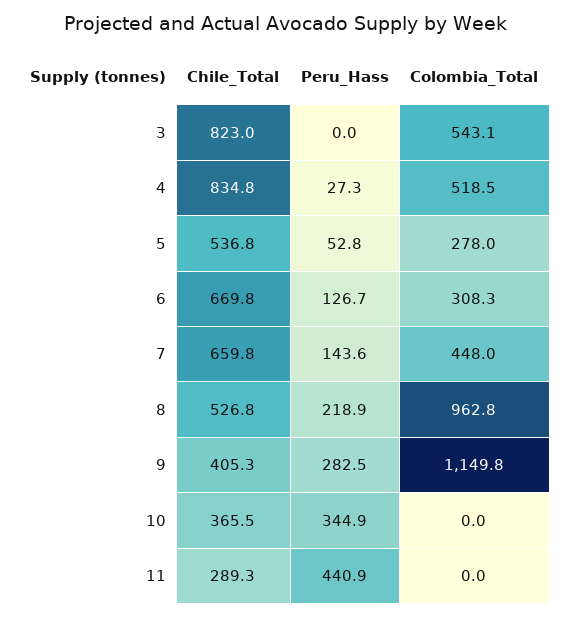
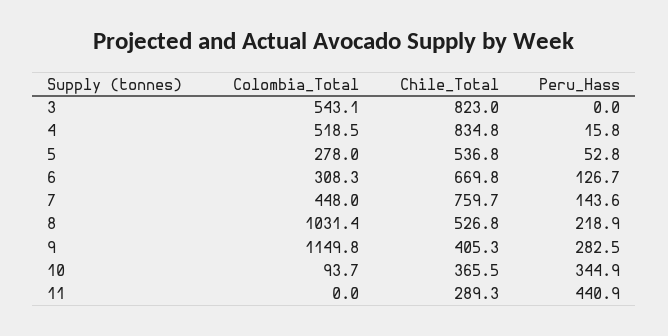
Peru_Hass, 4: 27.3 -> 15.8
Chile_Total, 7: 659.8 -> 759.7
Colombia_Total, 8: 962.8 -> 1031.4
Colombia_Total, 10: 0 -> 93.7

